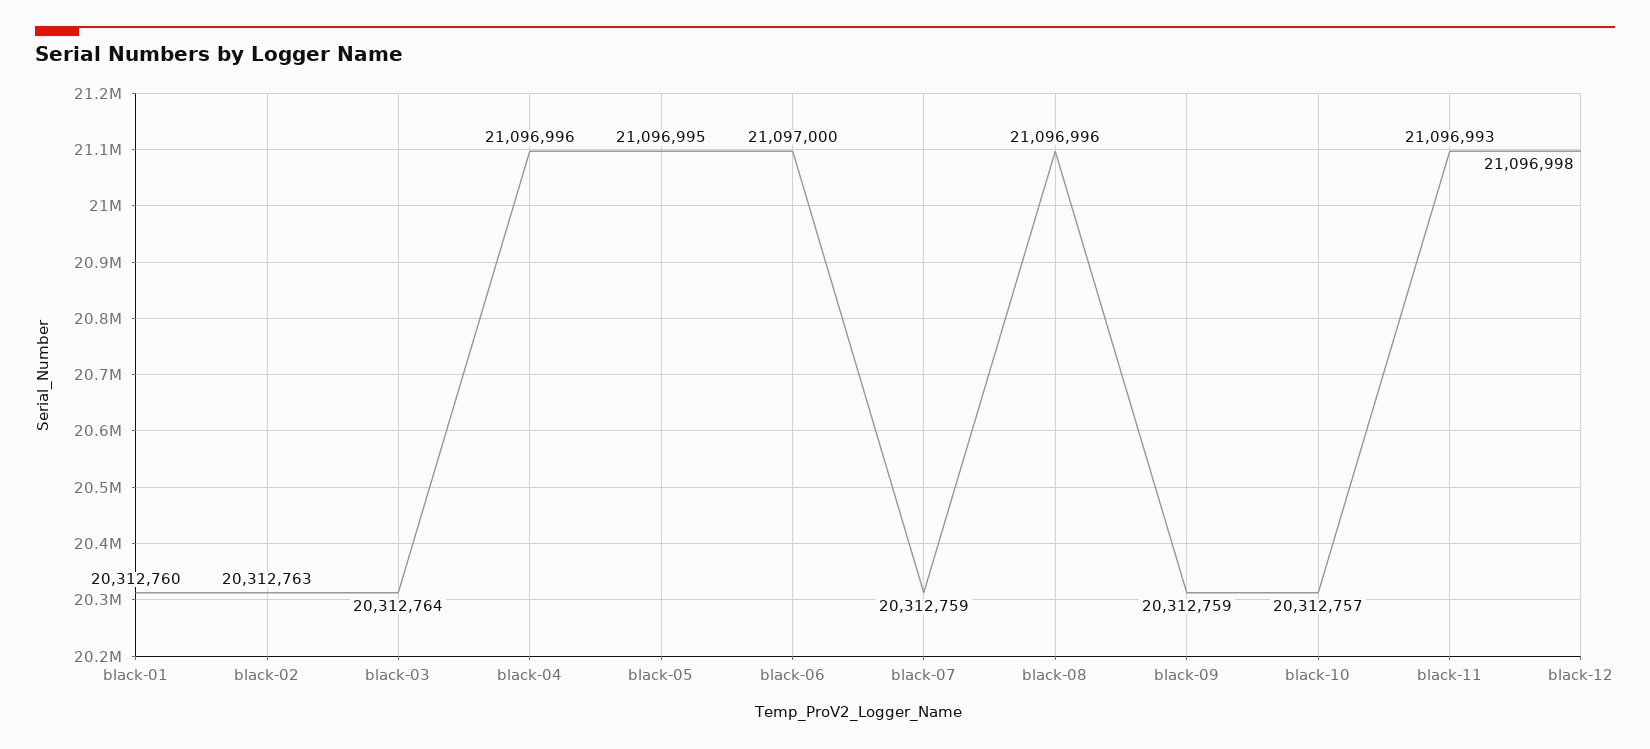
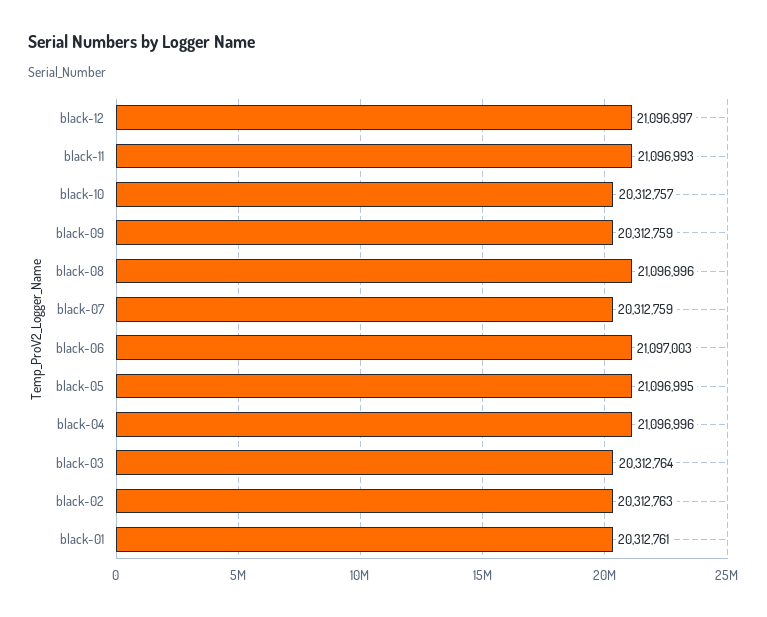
black-01: 20312760 -> 20312761
black-06: 21097000 -> 21097003
black-12: 21096998 -> 21096997

